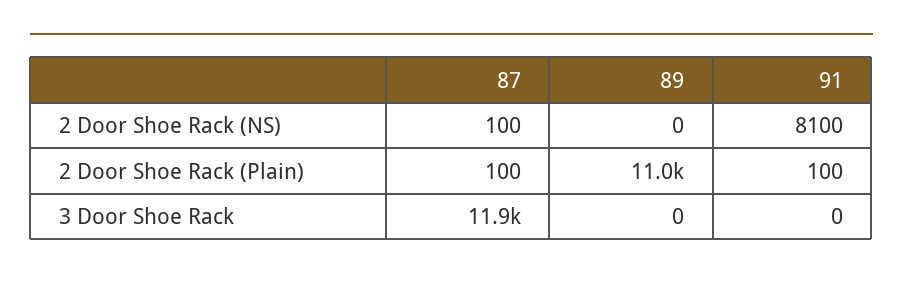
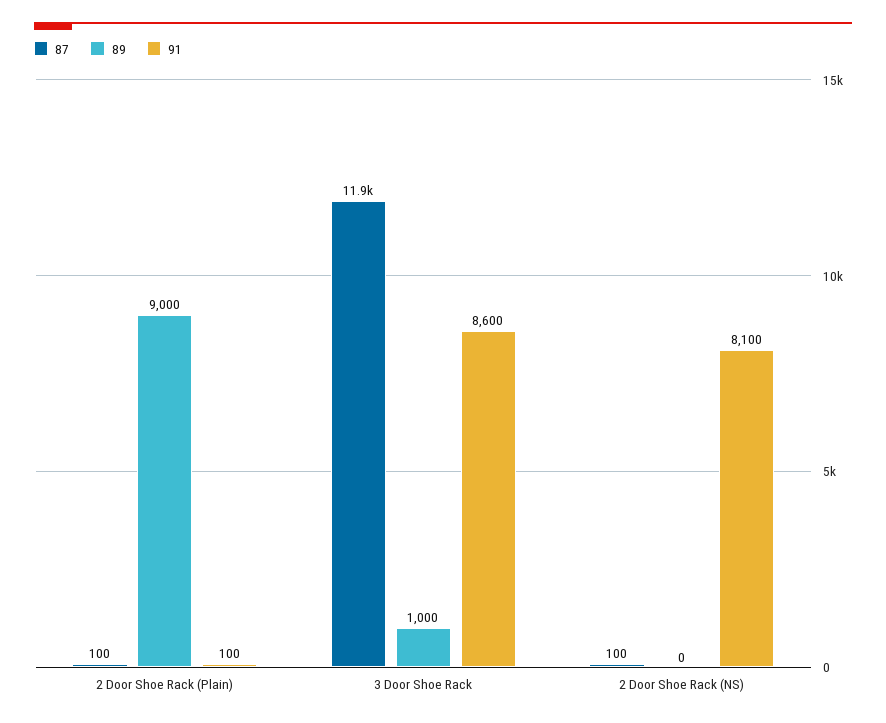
89, 2 Door Shoe Rack (Plain): 11000 -> 9000
89, 3 Door Shoe Rack: 0 -> 1000
91, 3 Door Shoe Rack: 0 -> 8600

